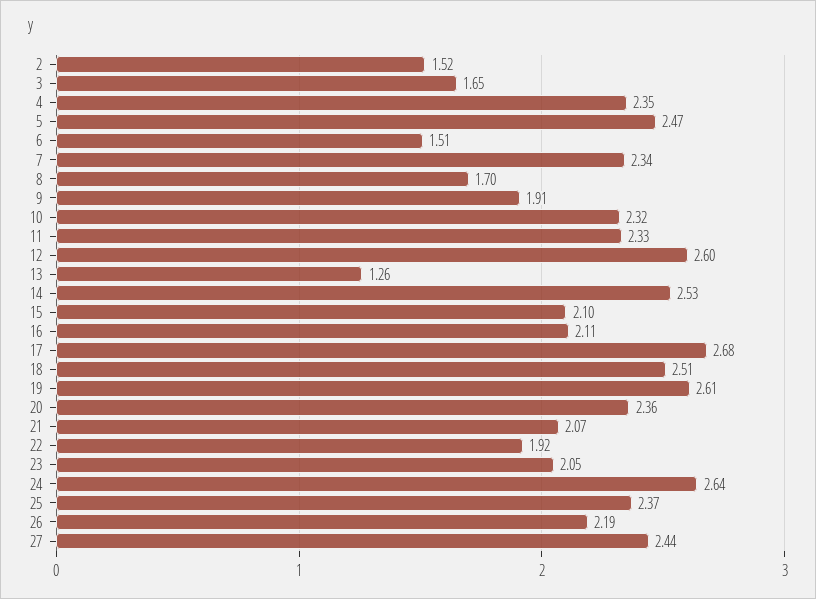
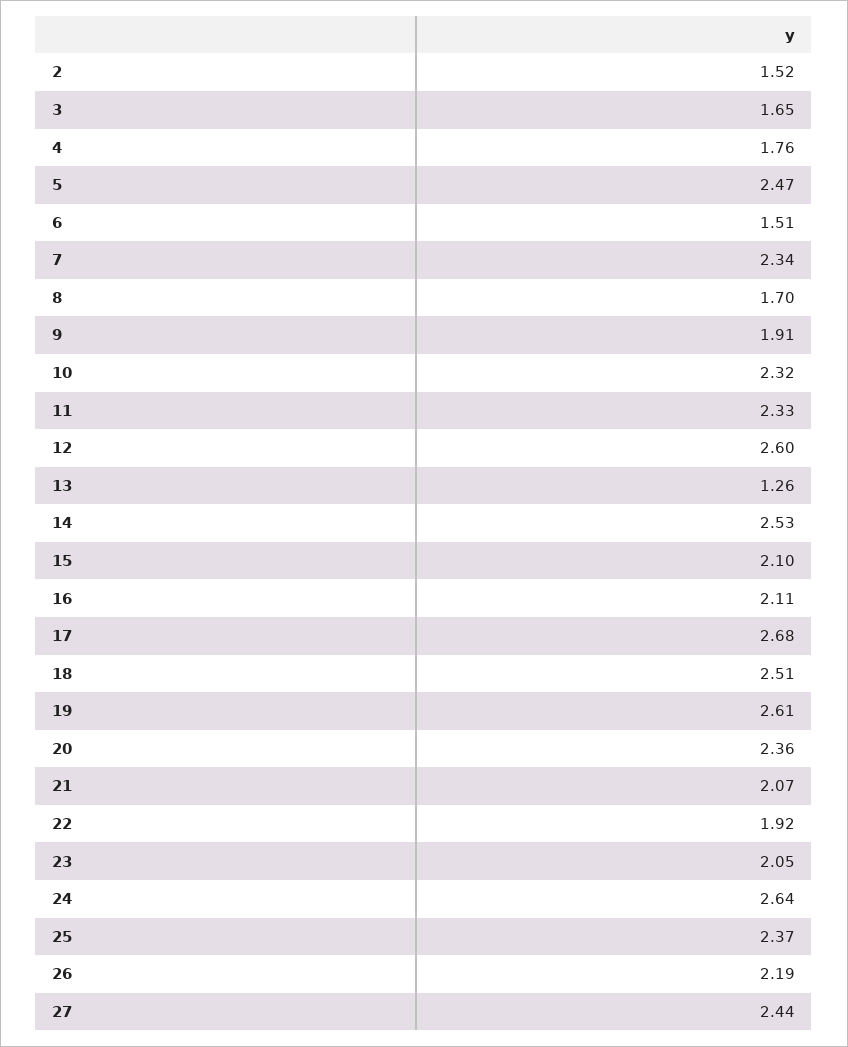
4: 2.35 -> 1.76

